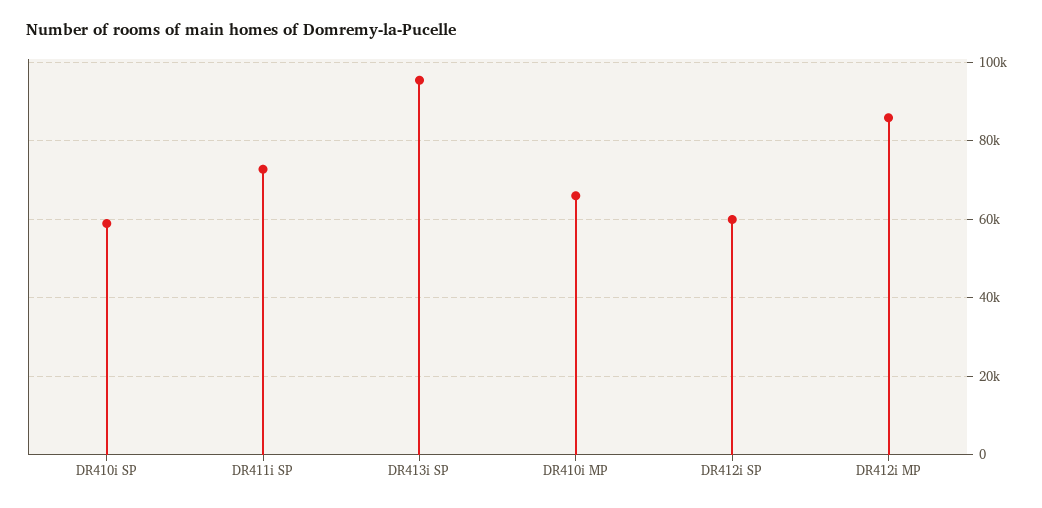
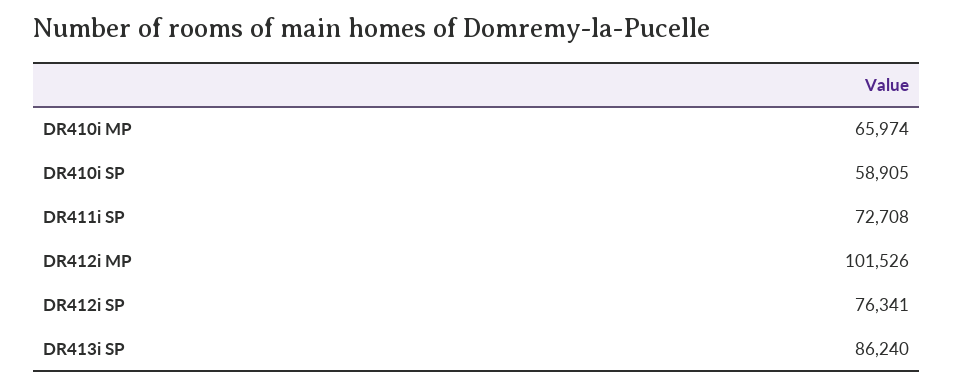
DR413i SP: 96000 -> 86240
DR412i SP: 60000 -> 76341
DR412i MP: 86000 -> 101526

